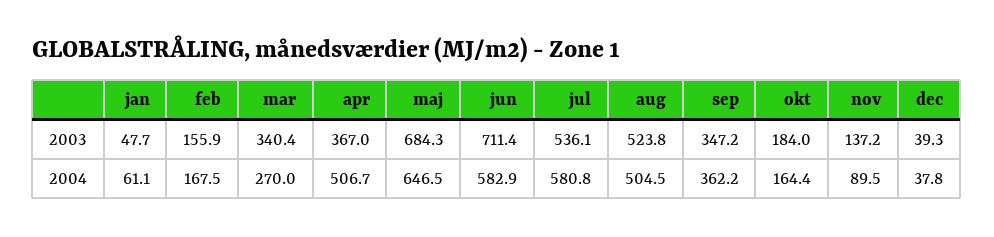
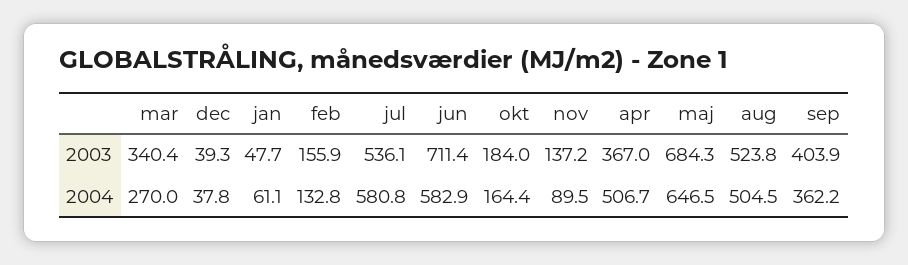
sep, 2003: 347.2 -> 403.9
feb, 2004: 167.5 -> 132.8

